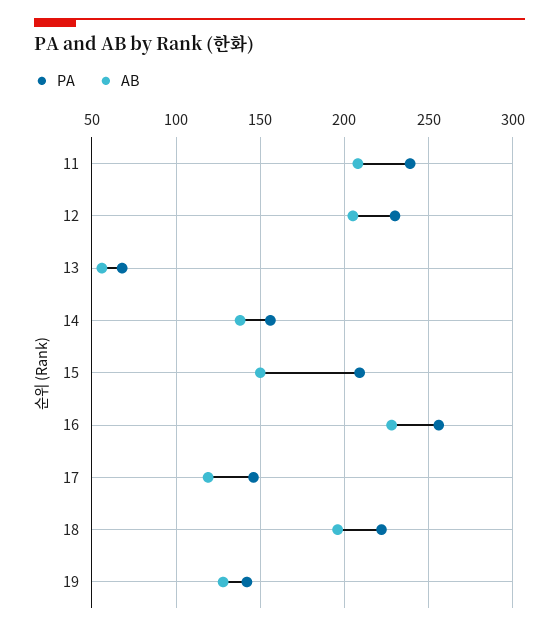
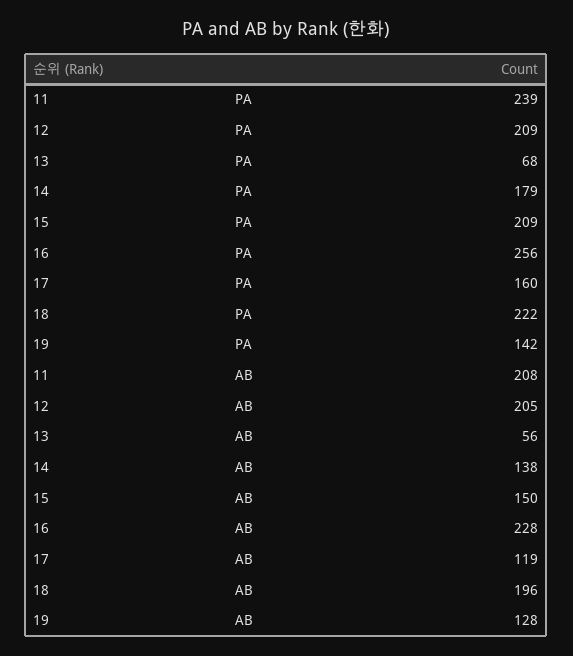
PA, 12: 230 -> 209
PA, 14: 155 -> 179
PA, 17: 145 -> 160

